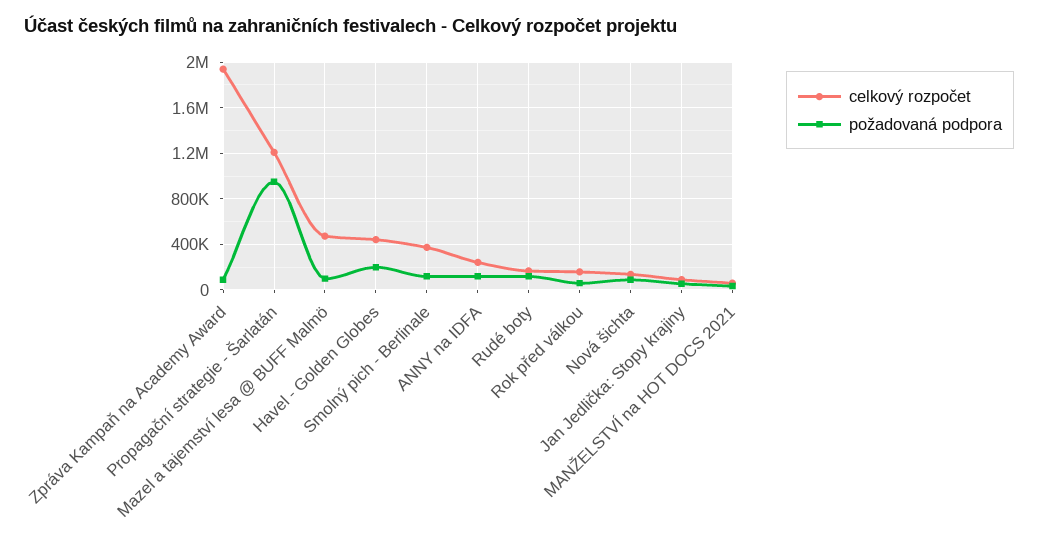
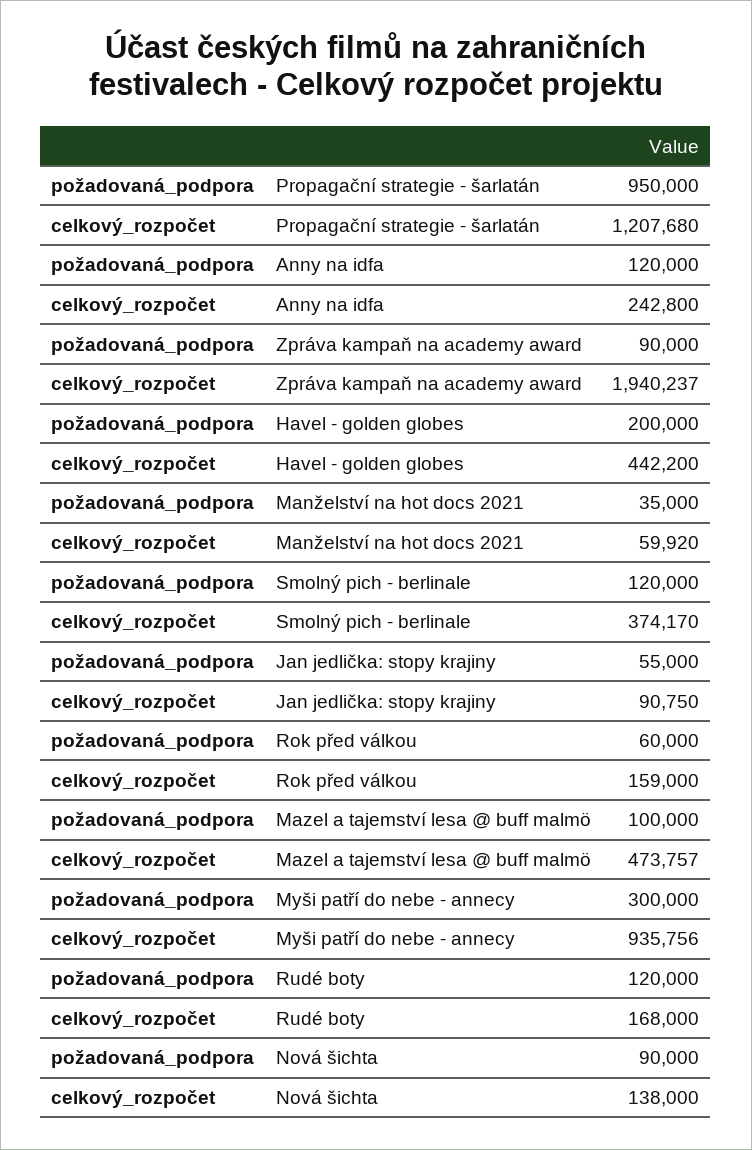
požadovaná podpora, Myši patří do nebe - annecy: none -> 300000
celkový rozpočet, Myši patří do nebe - annecy: none -> 935756

